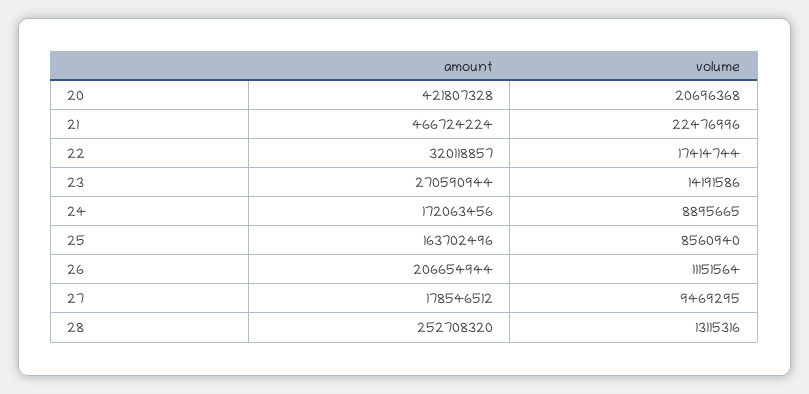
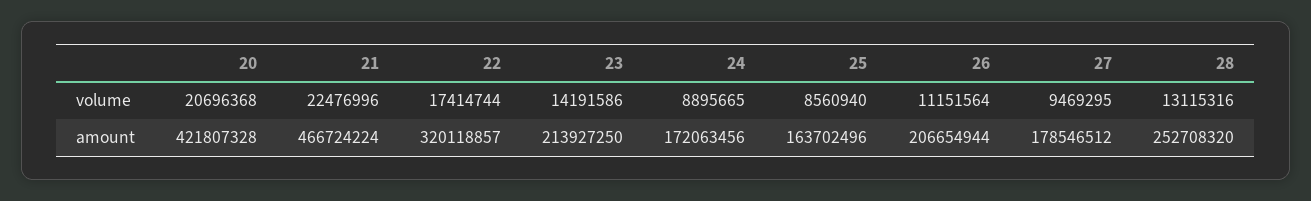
amount, 23: 270590944 -> 213927250

